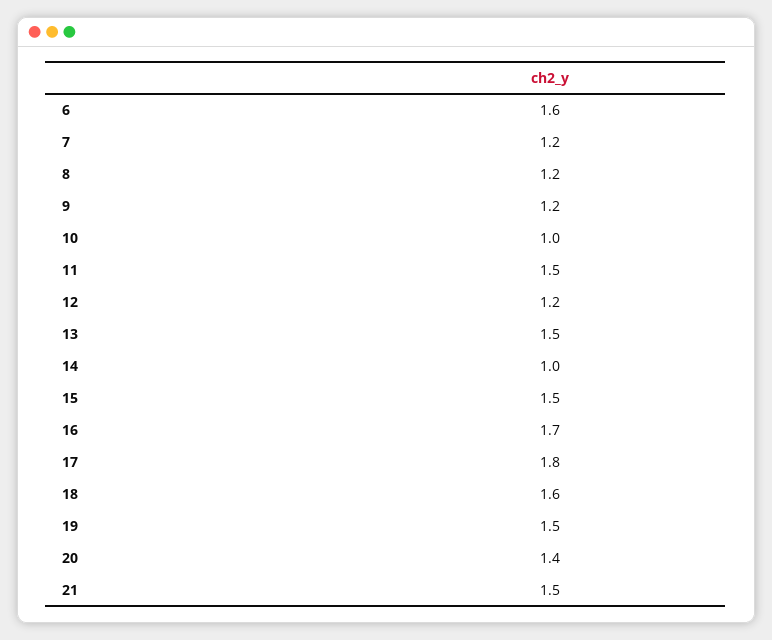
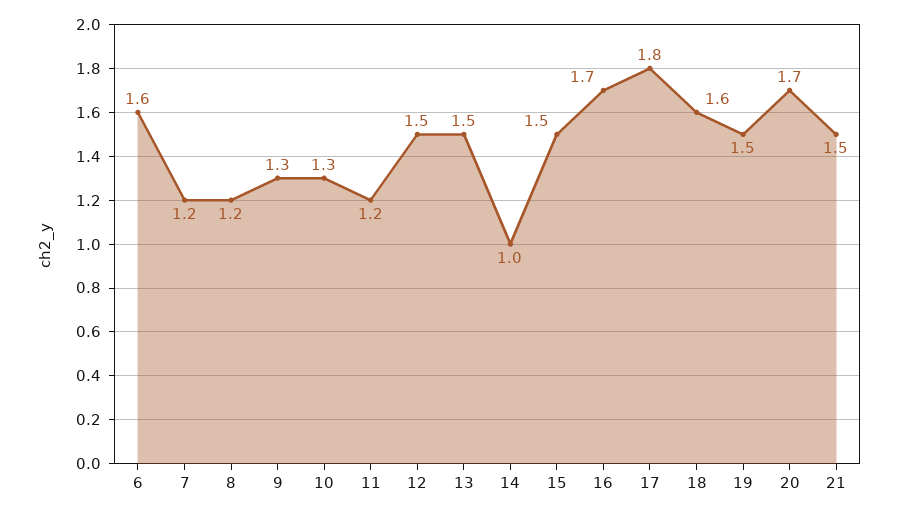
9: 1.2 -> 1.3
10: 1 -> 1.3
11: 1.5 -> 1.2
12: 1.2 -> 1.5
20: 1.4 -> 1.7

